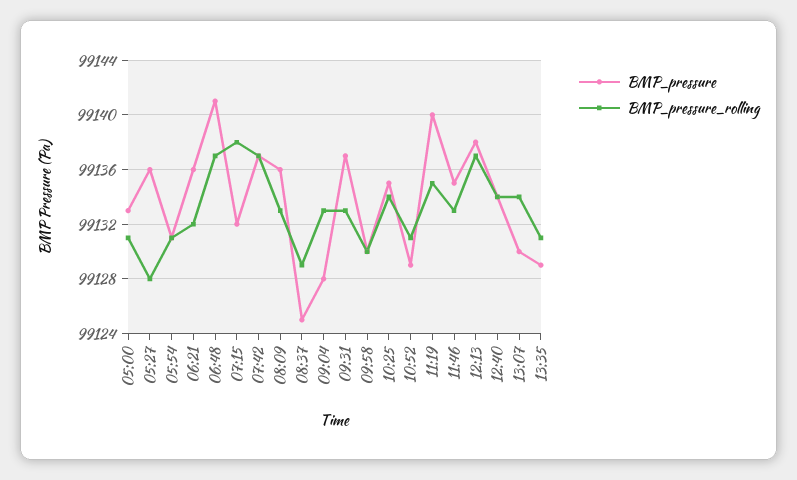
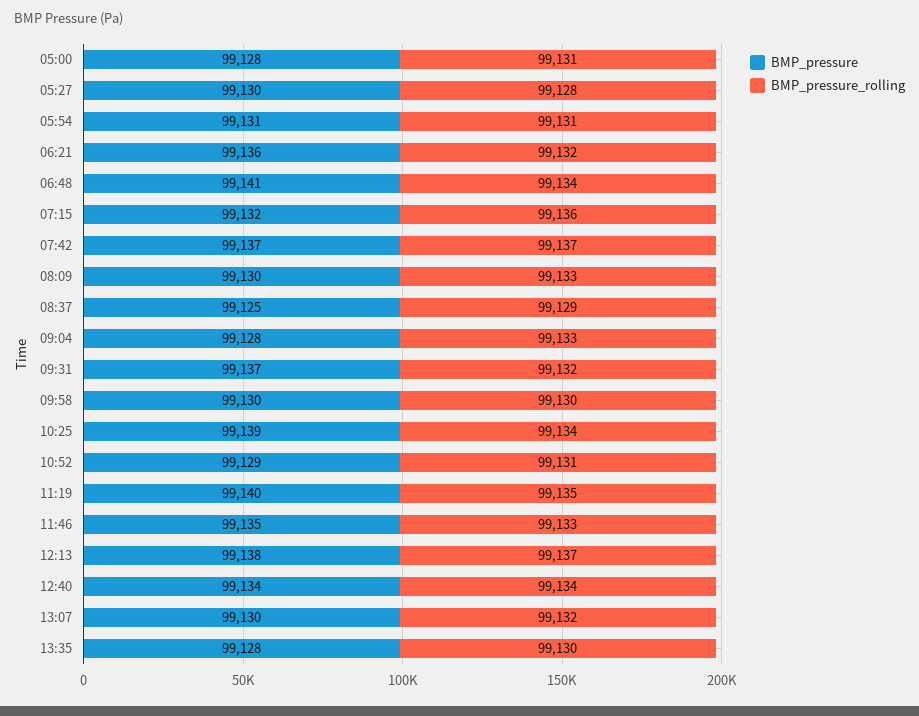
BMP_pressure, 05:00: 99133 -> 99128
BMP_pressure, 05:27: 99136 -> 99130
BMP_pressure_rolling, 06:48: 99137 -> 99134
BMP_pressure_rolling, 07:15: 99138 -> 99136
BMP_pressure, 08:09: 99136 -> 99130
BMP_pressure_rolling, 09:31: 99133 -> 99132
BMP_pressure, 10:25: 99135 -> 99139
BMP_pressure_rolling, 13:07: 99134 -> 99132
BMP_pressure, 13:35: 99129 -> 99128
BMP_pressure_rolling, 13:35: 99131 -> 99130

